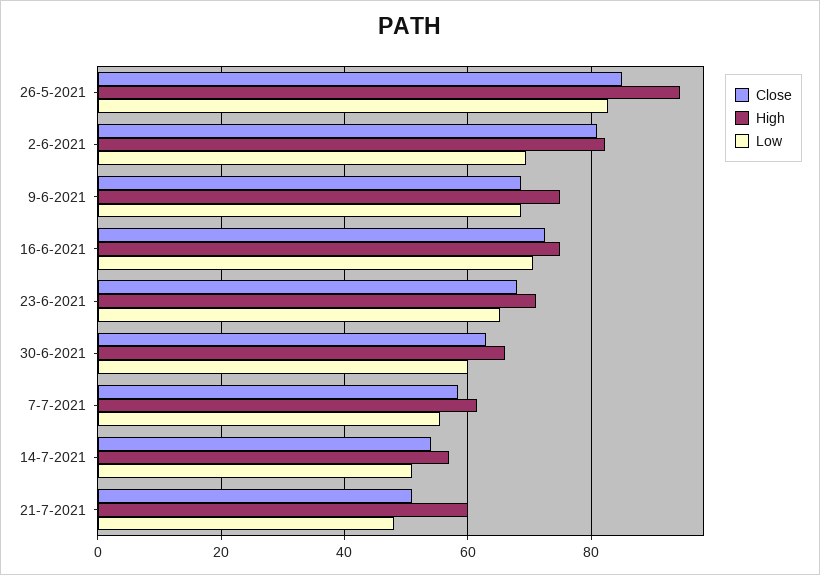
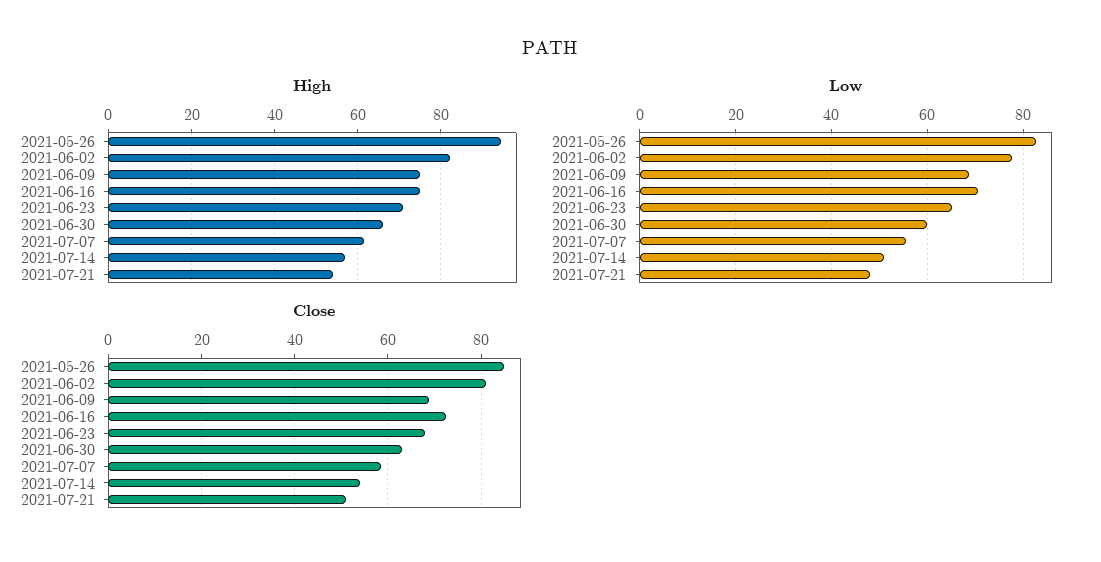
Low, 2-6-2021: 70 -> 78
High, 21-7-2021: 60 -> 54

